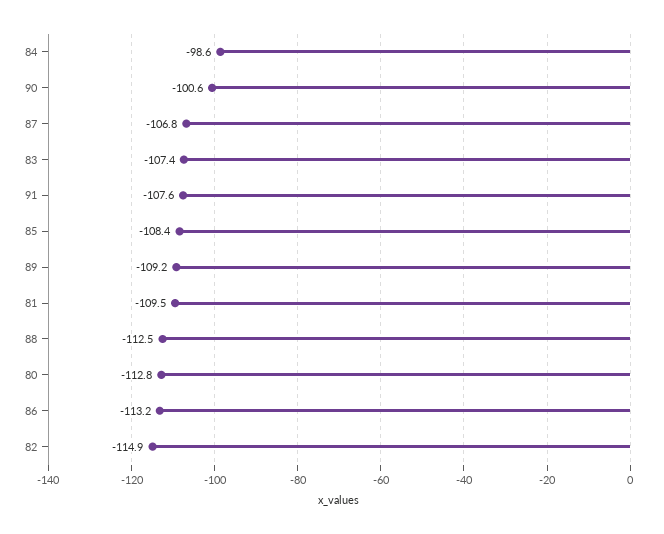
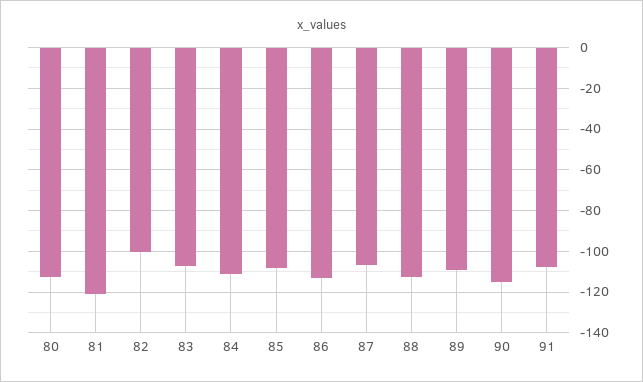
84: -98.6 -> -110
90: -100.6 -> -115
81: -109.5 -> -120
82: -114.9 -> -100

